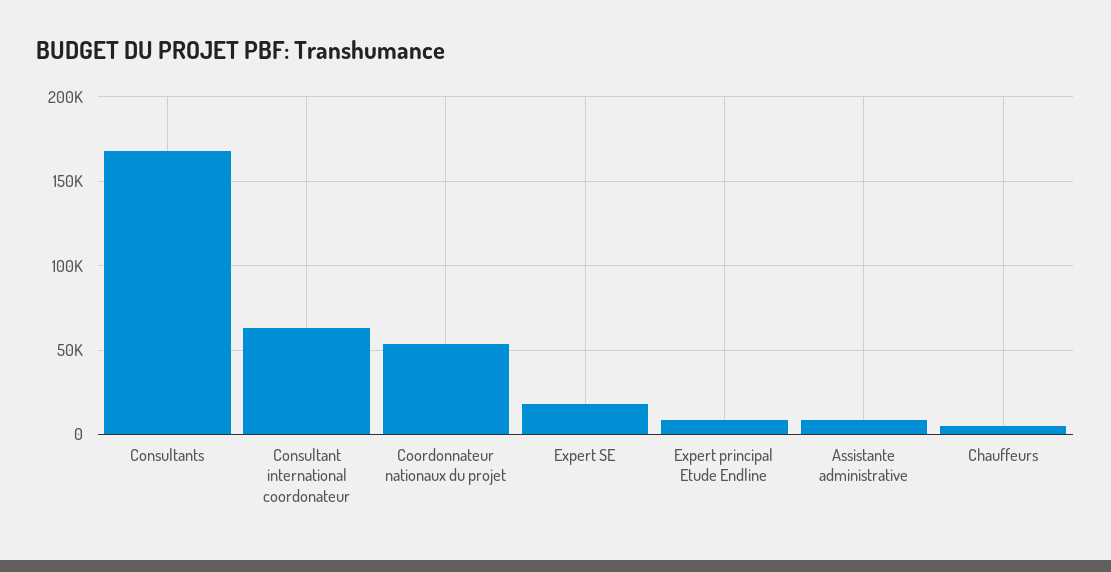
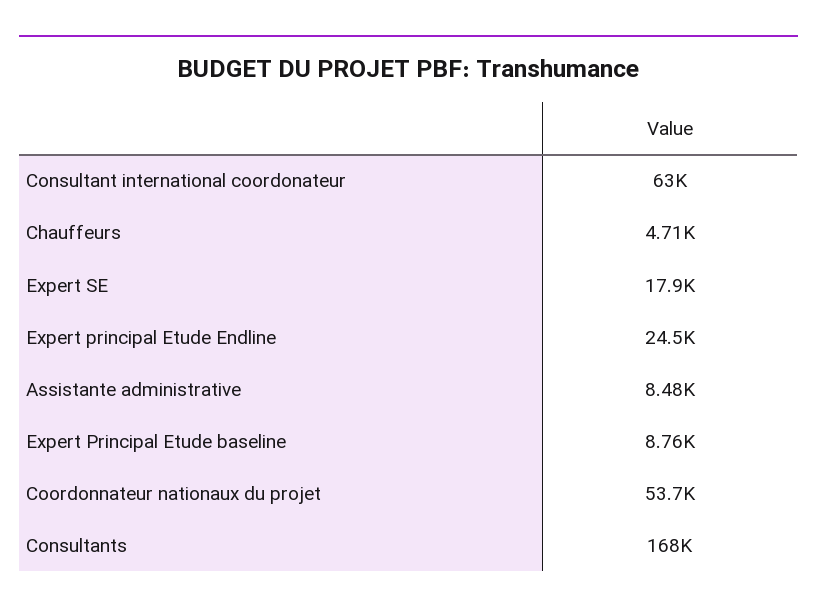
Expert principal Etude Endline: 10000 -> 24500
Expert Principal Etude baseline: none -> 8760

